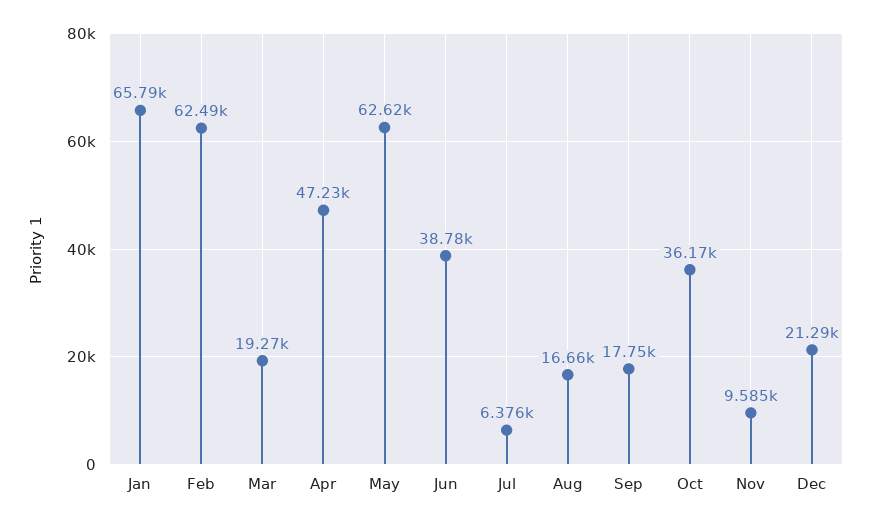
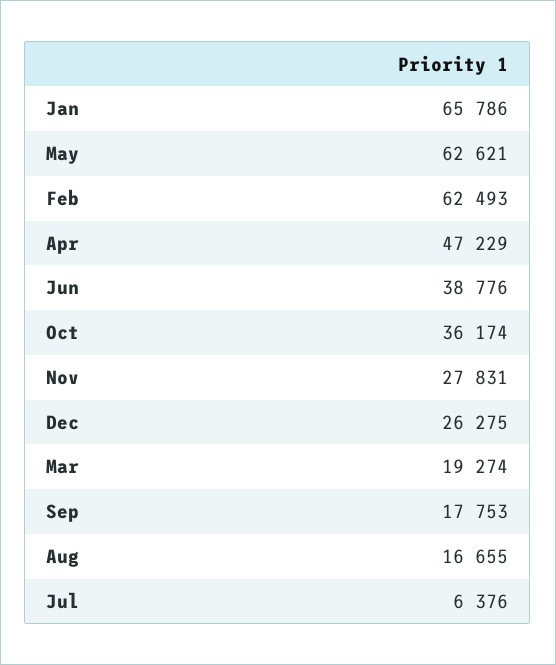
Nov: 9585 -> 27831
Dec: 21290 -> 26275

